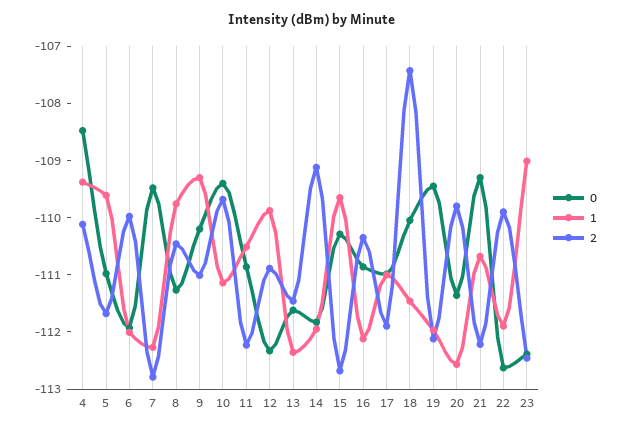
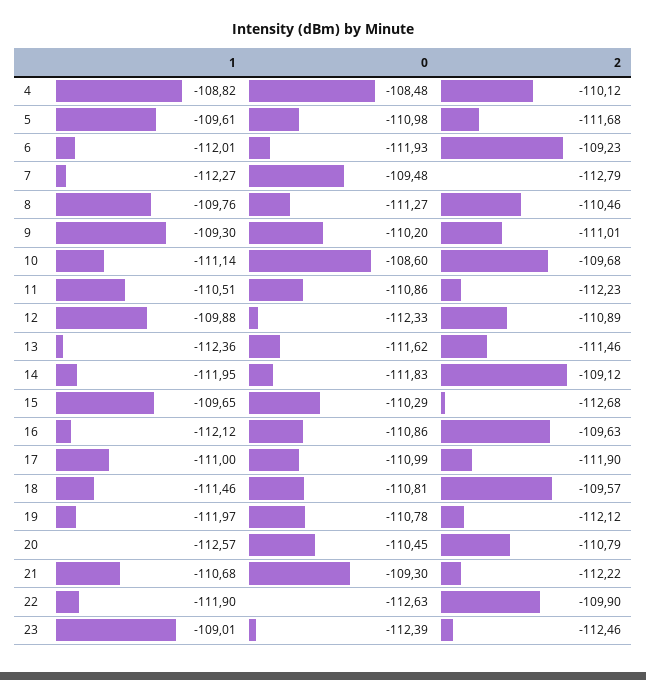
1, 4: -109.4 -> -108.82
2, 6: -110 -> -109.23
0, 10: -109.4 -> -108.6
2, 16: -110.4 -> -109.63
0, 18: -110 -> -110.81
2, 18: -107.4 -> -109.57
0, 19: -109.4 -> -110.78
0, 20: -111.4 -> -110.45
2, 20: -109.8 -> -110.79

